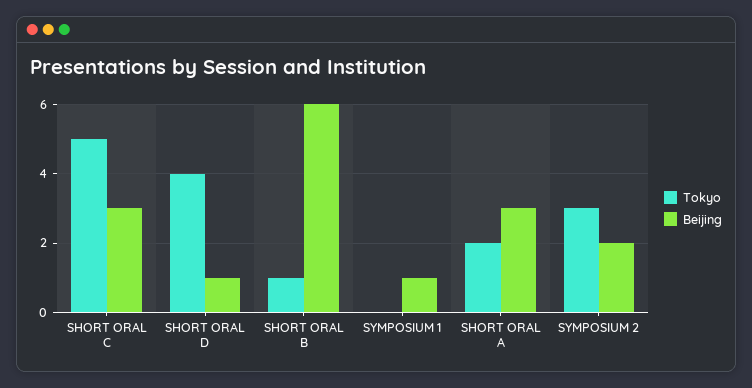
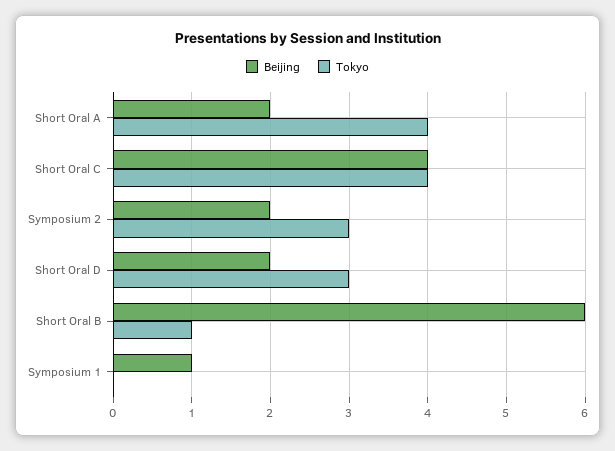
Tokyo, SHORT ORAL C: 5 -> 4
Beijing, SHORT ORAL C: 3 -> 4
Tokyo, SHORT ORAL D: 4 -> 3
Beijing, SHORT ORAL D: 1 -> 2
Tokyo, SHORT ORAL A: 2 -> 4
Beijing, SHORT ORAL A: 3 -> 2

